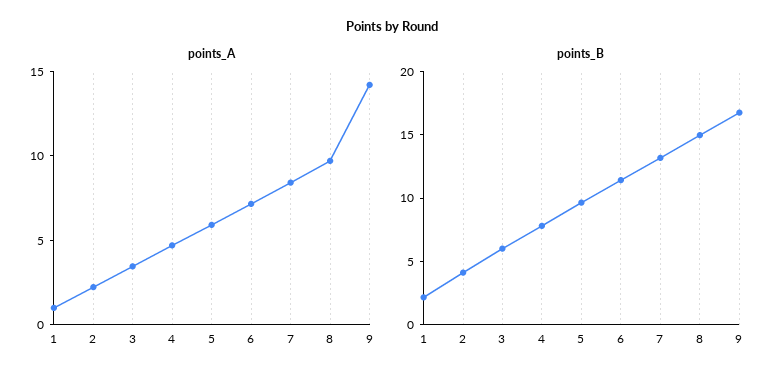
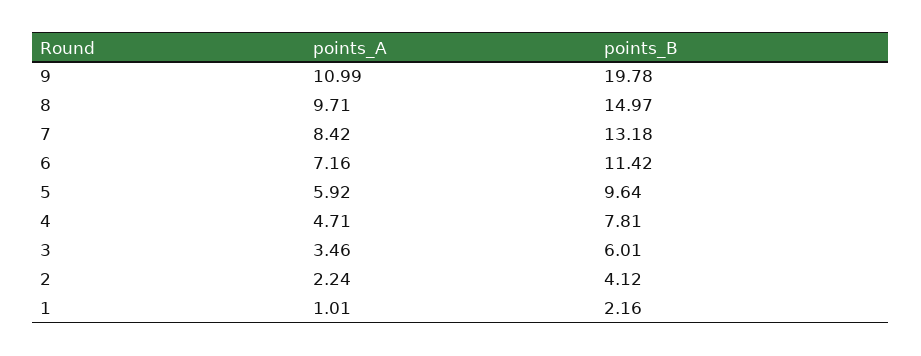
points_A, 9: 14 -> 10.99
points_B, 9: 17 -> 19.78

